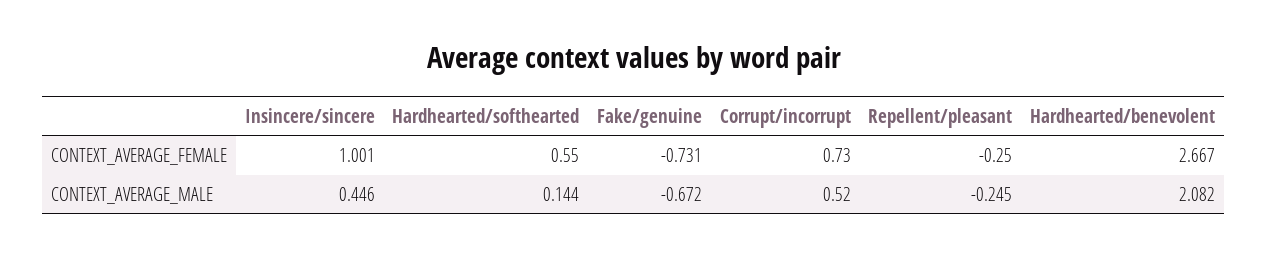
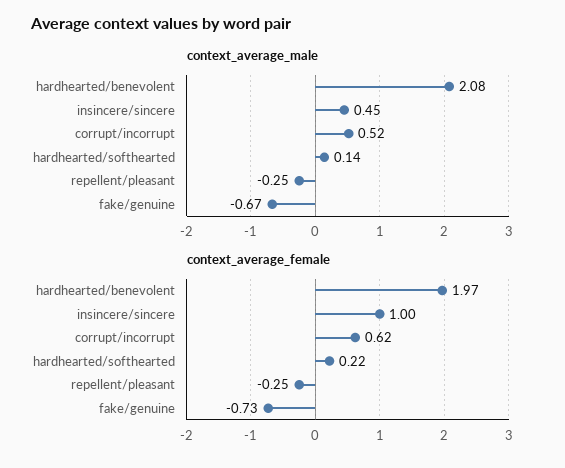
CONTEXT_AVERAGE_FEMALE, Hardhearted/softhearted: 0.55 -> 0.22
CONTEXT_AVERAGE_FEMALE, Corrupt/incorrupt: 0.73 -> 0.62
CONTEXT_AVERAGE_FEMALE, Hardhearted/benevolent: 2.667 -> 1.97

